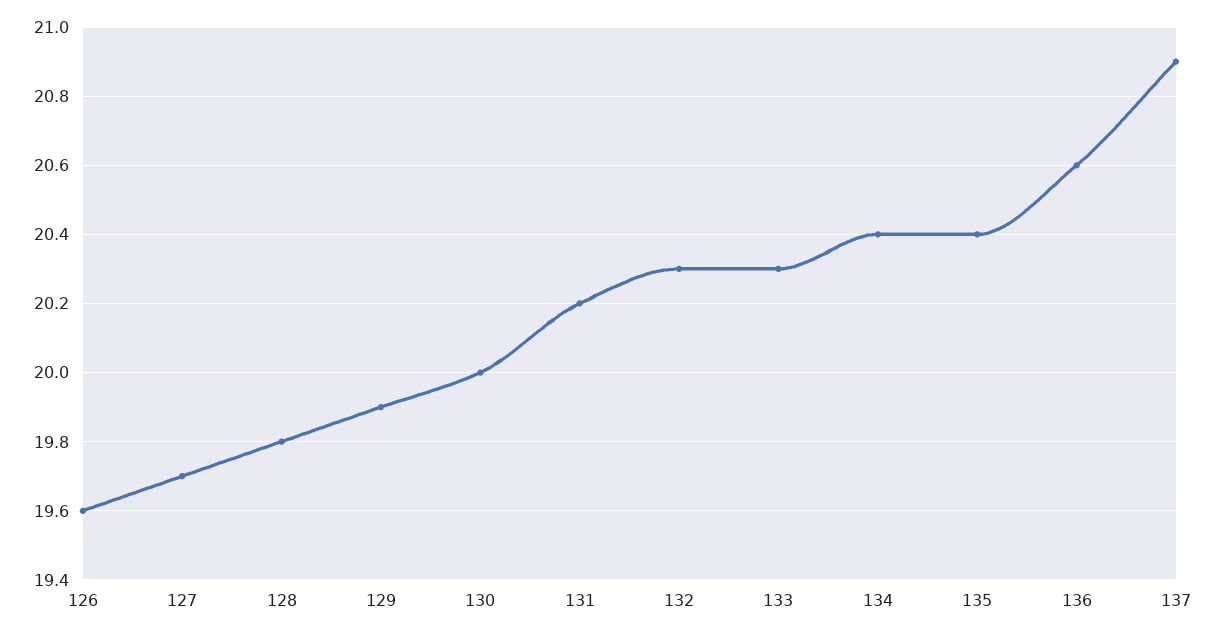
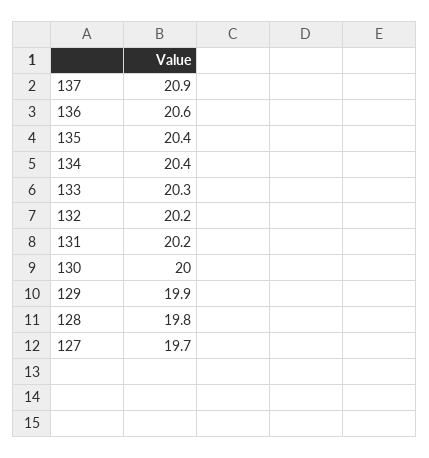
126: 19.6 -> none
132: 20.3 -> 20.2

